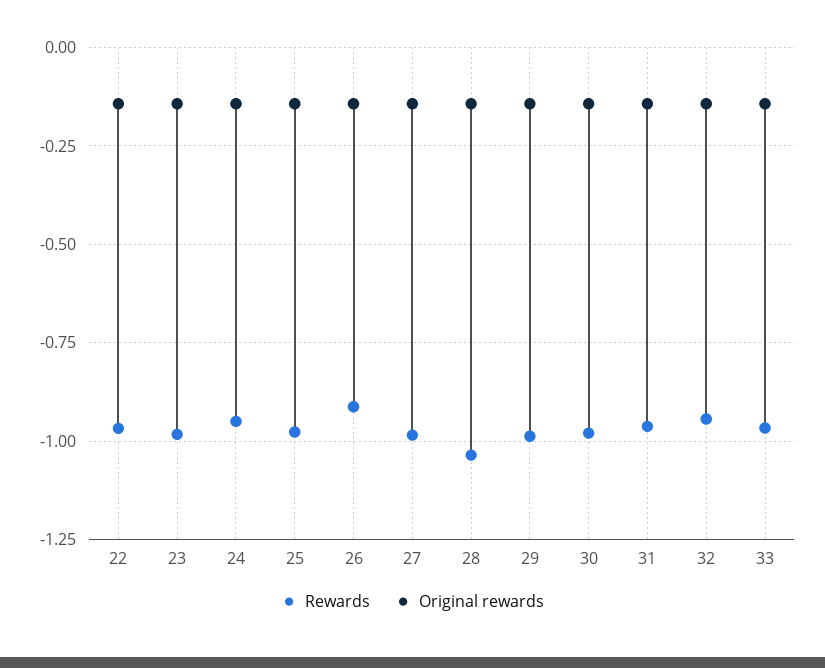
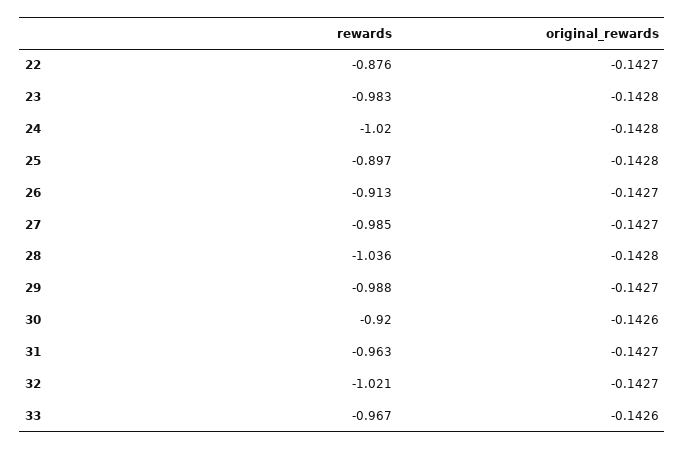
Rewards, 22: -0.975 -> -0.876
Rewards, 24: -0.95 -> -1.02
Rewards, 25: -0.975 -> -0.897
Rewards, 30: -0.975 -> -0.92
Rewards, 32: -0.95 -> -1.021

